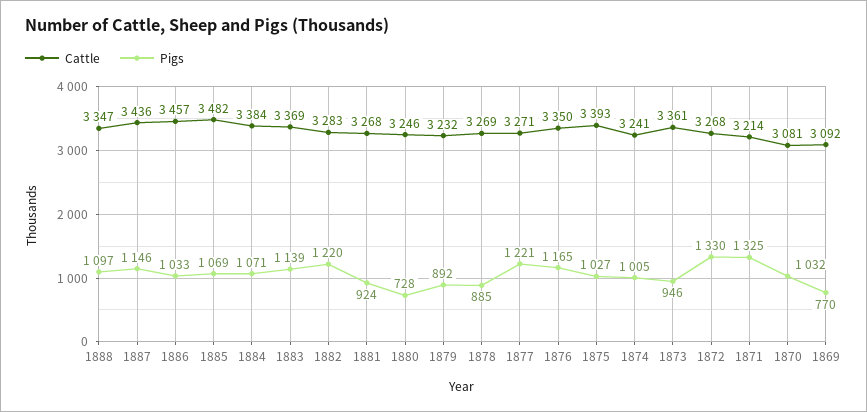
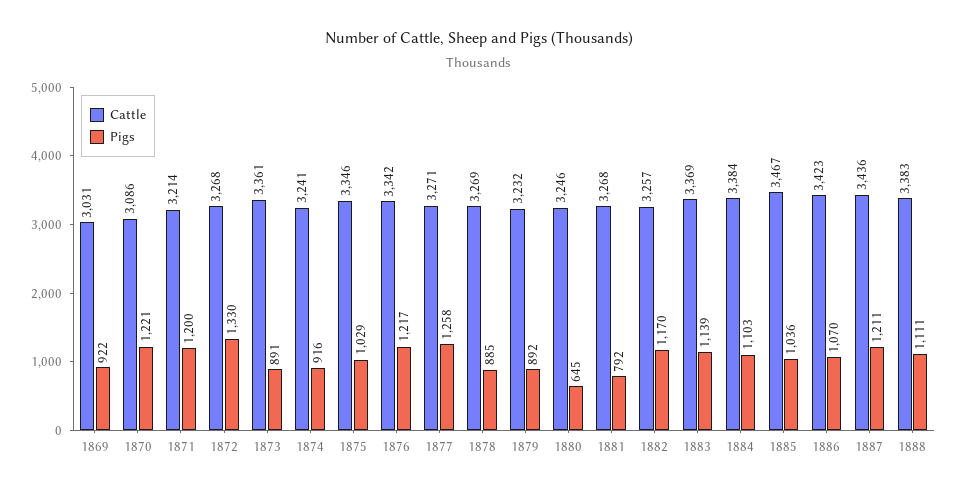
Cattle, 1888: 3347 -> 3383
Pigs, 1888: 1097 -> 1111
Pigs, 1887: 1146 -> 1211
Cattle, 1886: 3457 -> 3423
Pigs, 1886: 1033 -> 1070
Cattle, 1885: 3482 -> 3467
Pigs, 1885: 1069 -> 1036
Pigs, 1884: 1071 -> 1103
Cattle, 1882: 3283 -> 3257
Pigs, 1882: 1220 -> 1170
Pigs, 1881: 924 -> 792
Pigs, 1880: 728 -> 645
Pigs, 1877: 1221 -> 1258
Cattle, 1876: 3350 -> 3342
Pigs, 1876: 1165 -> 1217
Cattle, 1875: 3393 -> 3346
Pigs, 1875: 1027 -> 1029
Pigs, 1874: 1005 -> 916
Pigs, 1873: 946 -> 891
Pigs, 1871: 1325 -> 1200
Cattle, 1870: 3081 -> 3086
Pigs, 1870: 1032 -> 1221
Cattle, 1869: 3092 -> 3031
Pigs, 1869: 770 -> 922

